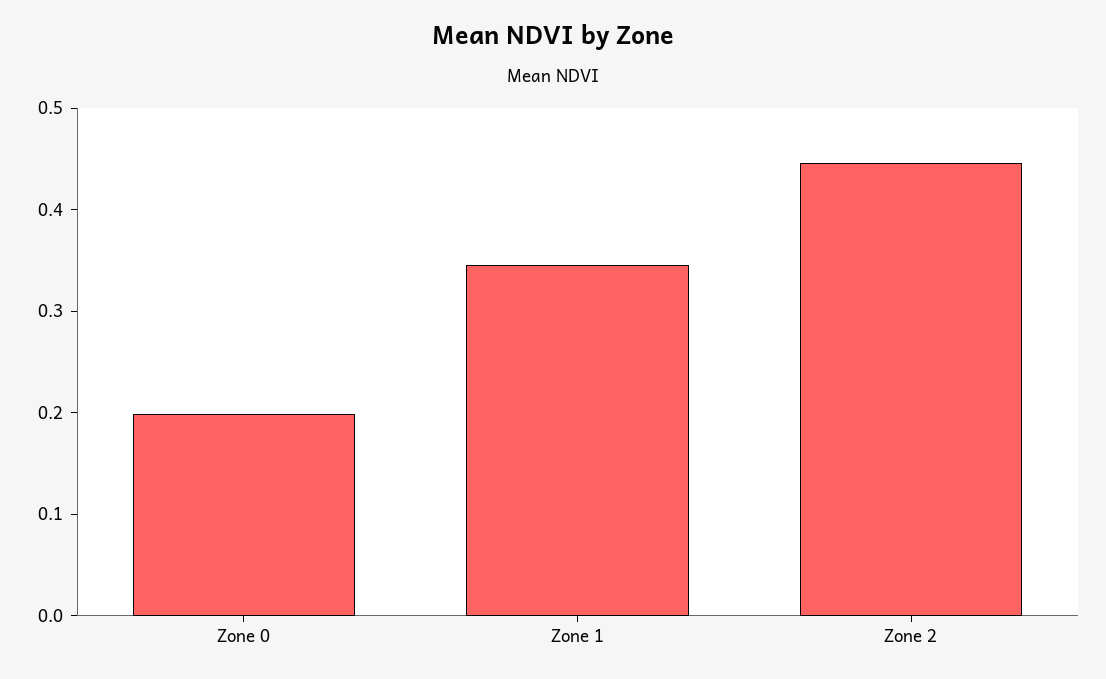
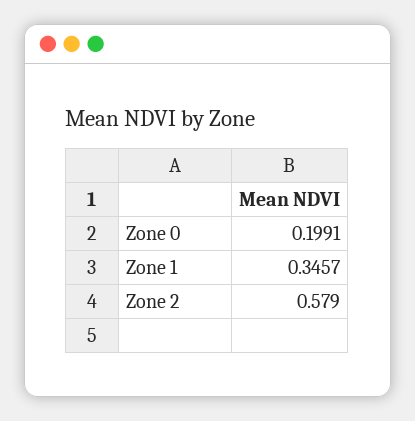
Zone 2: 0.44 -> 0.579

